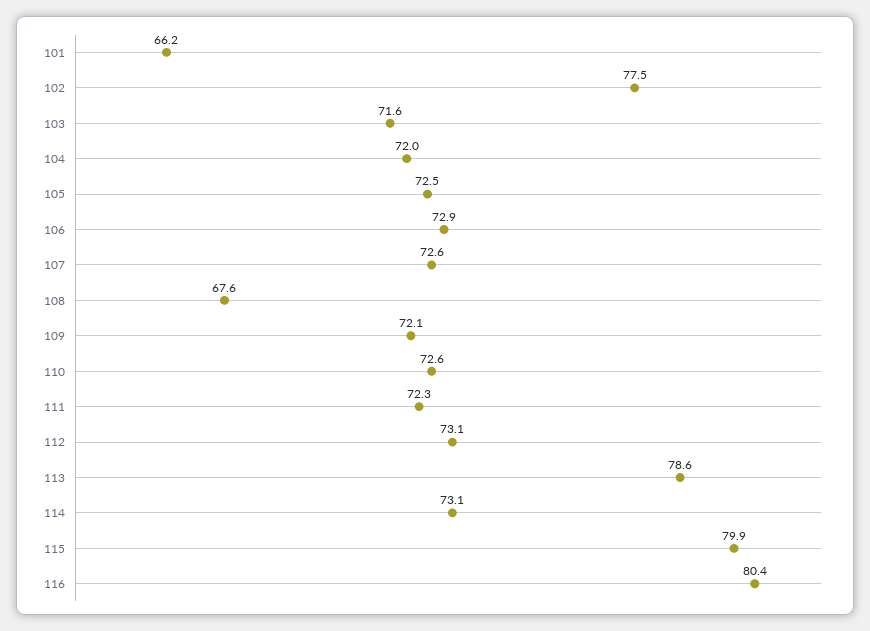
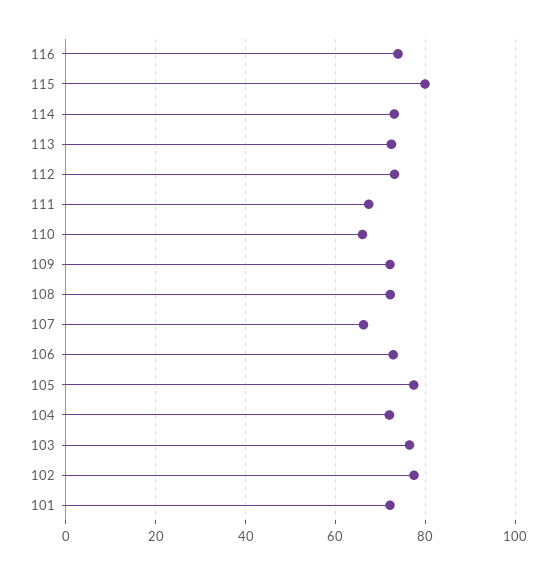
101: 66.2 -> 72
103: 71.6 -> 76
105: 72.5 -> 78
107: 72.6 -> 66
108: 67.6 -> 72
110: 72.6 -> 66
111: 72.3 -> 68
113: 78.6 -> 72
116: 80.4 -> 74

